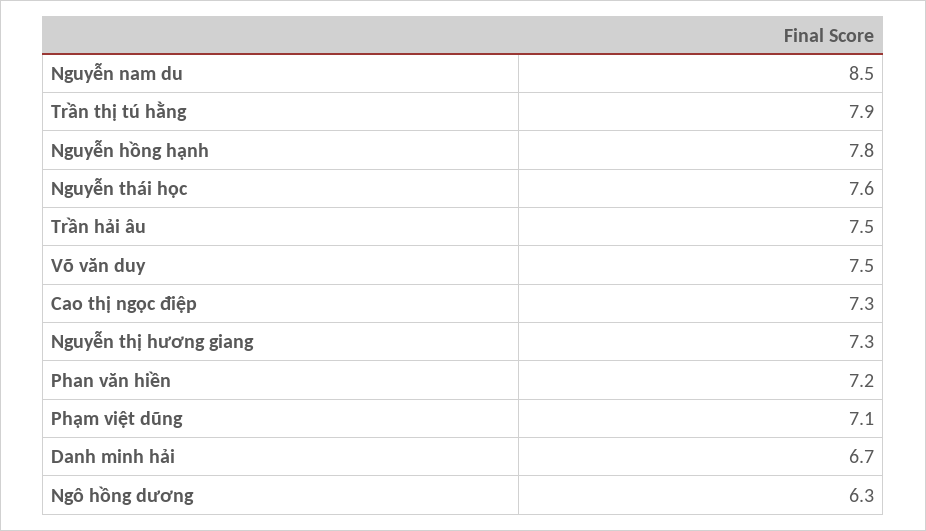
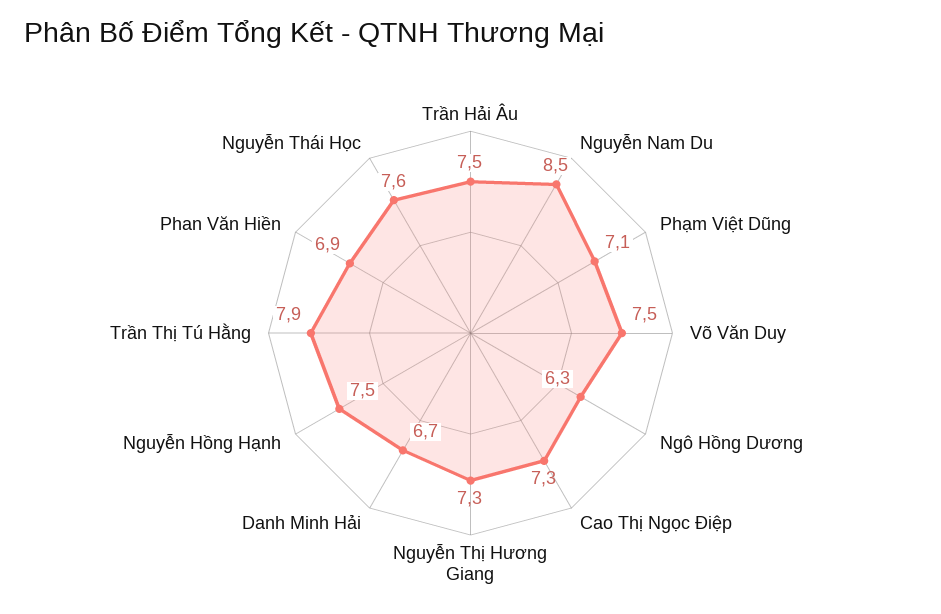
Nguyễn hồng hạnh: 7.8 -> 7.5
Phan văn hiền: 7.2 -> 6.9

